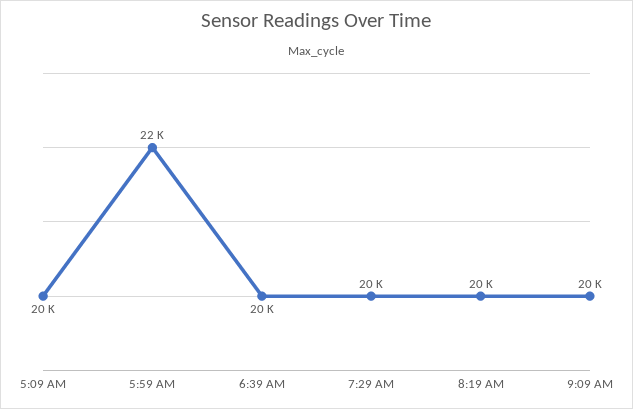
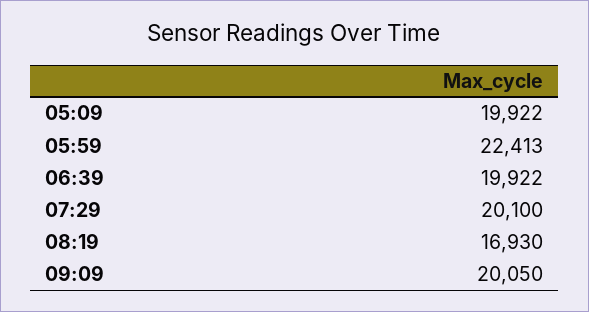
8:19 AM: 20000 -> 16930

